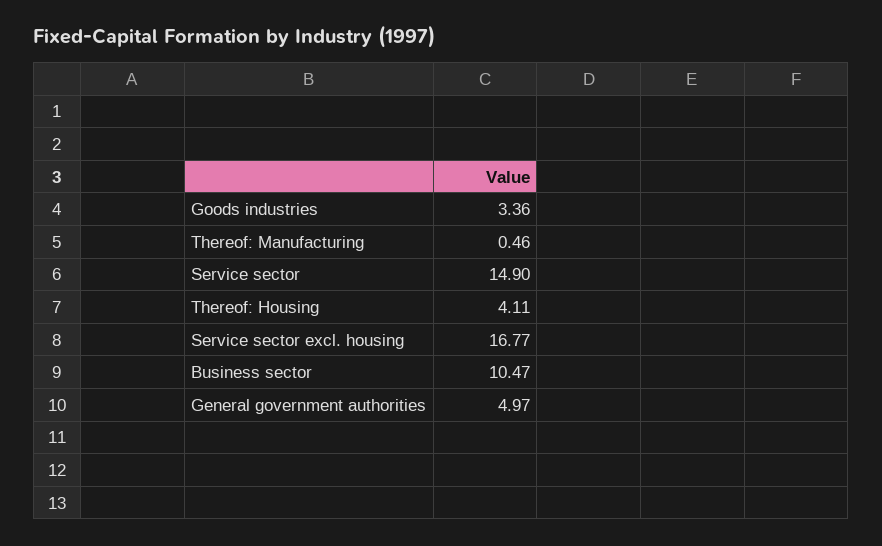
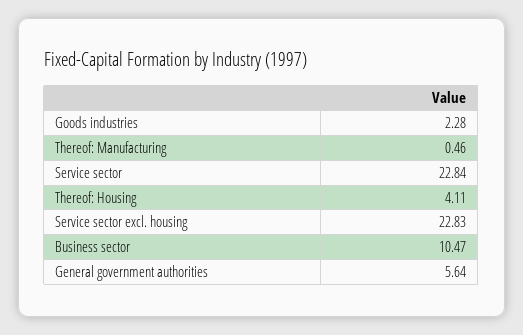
Goods industries: 3.36 -> 2.28
Service sector: 14.9 -> 22.84
Service sector excl. housing: 16.77 -> 22.83
General government authorities: 4.97 -> 5.64

